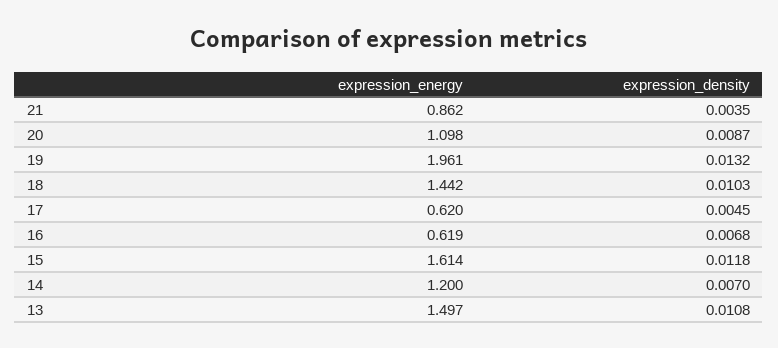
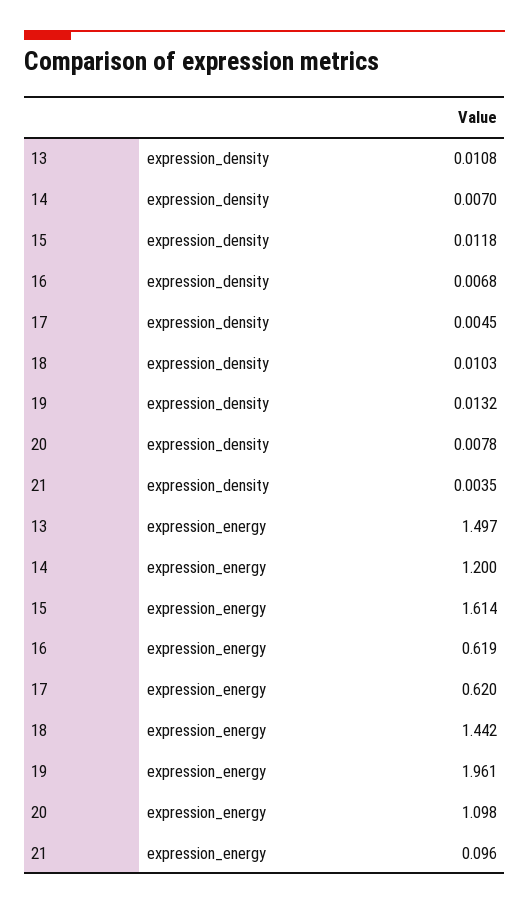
expression_energy, 21: 0.862 -> 0.096
expression_density, 20: 0.0087 -> 0.0078

